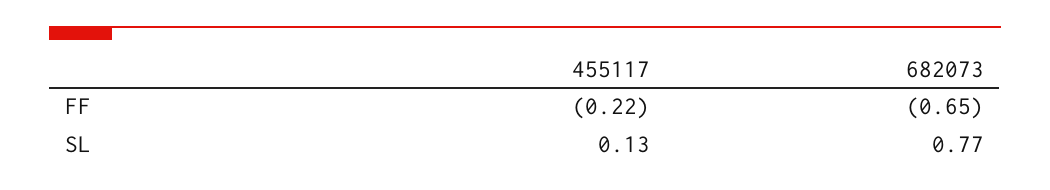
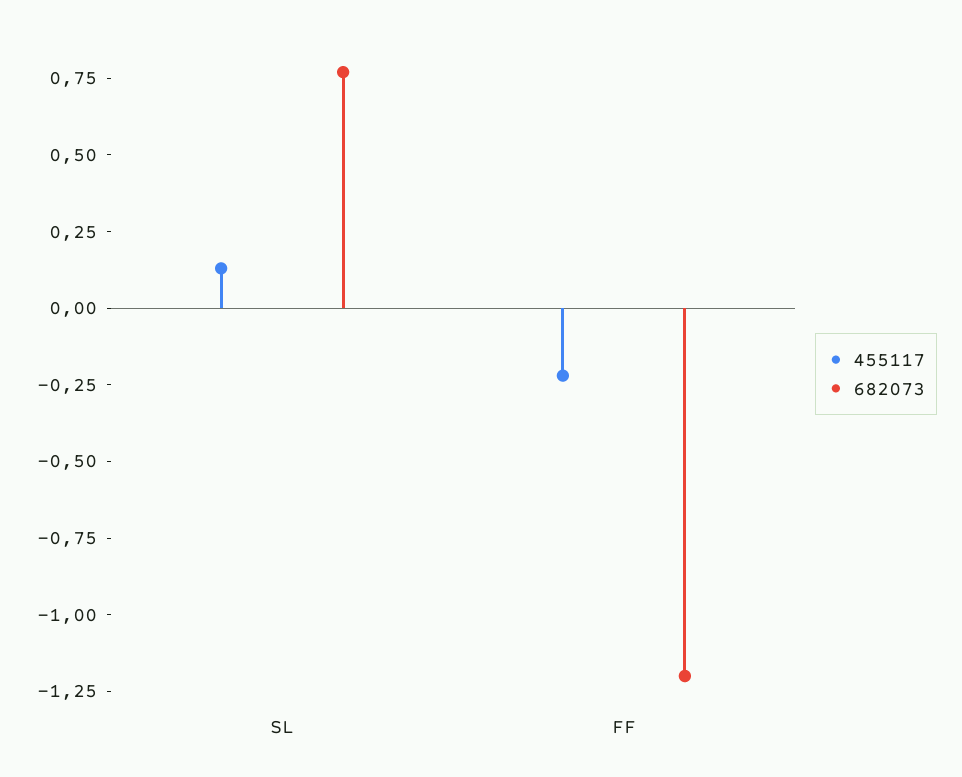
682073, FF: -0.65 -> -1.2

